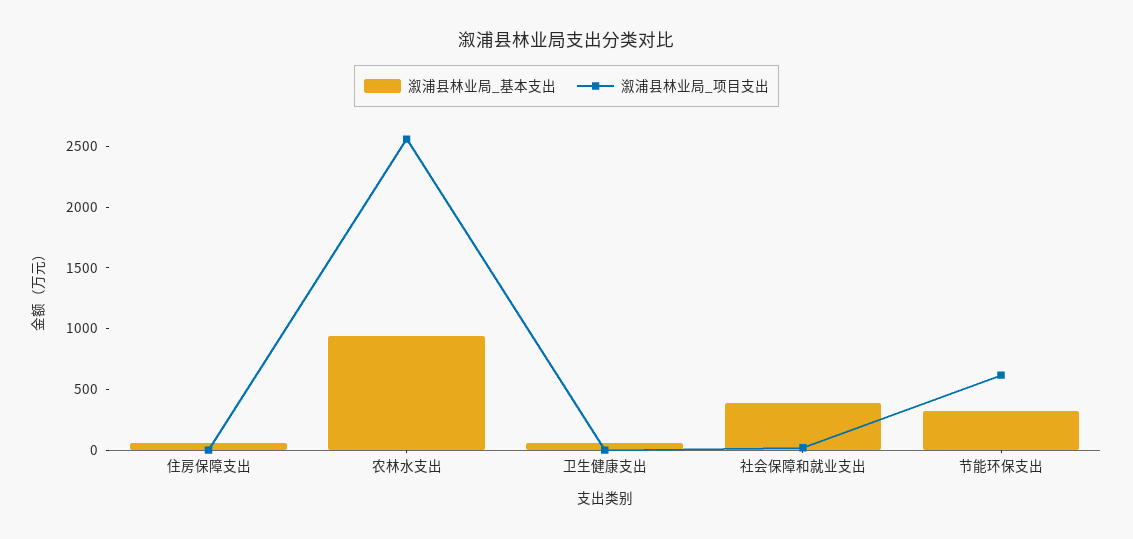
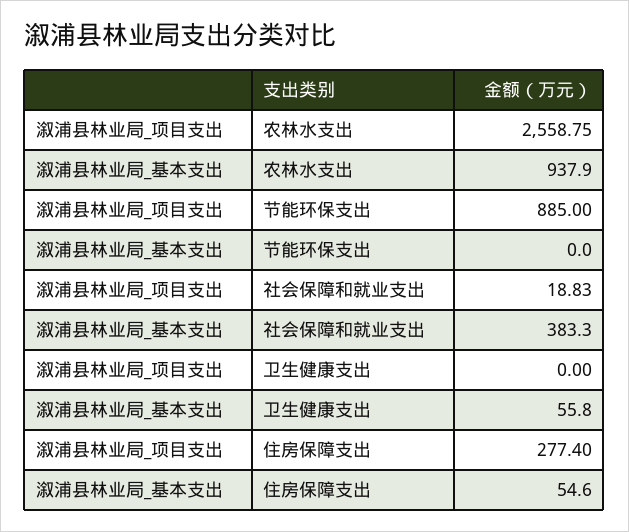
溆浦县林业局_项目支出, 住房保障支出: 0 -> 277.4
溆浦县林业局_基本支出, 节能环保支出: 300 -> 0
溆浦县林业局_项目支出, 节能环保支出: 600 -> 885

